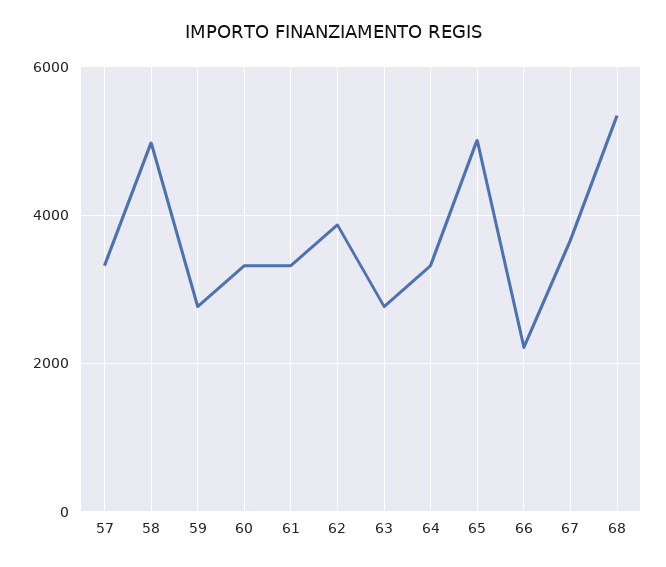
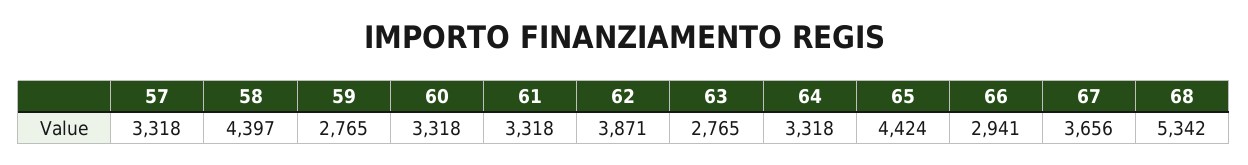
58: 5000 -> 4397
65: 5000 -> 4424
66: 2200 -> 2941

